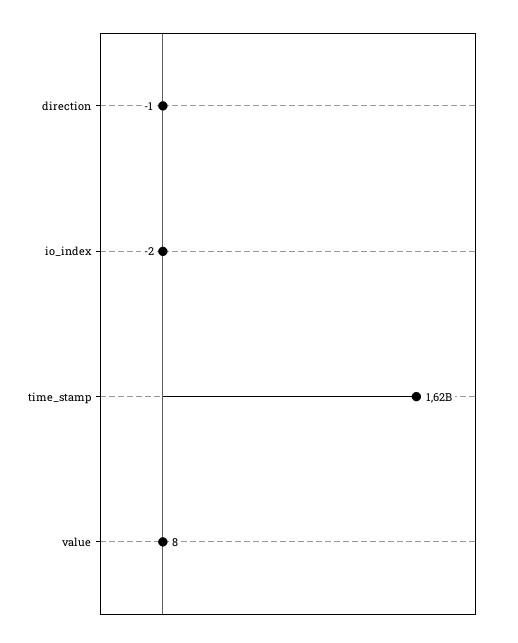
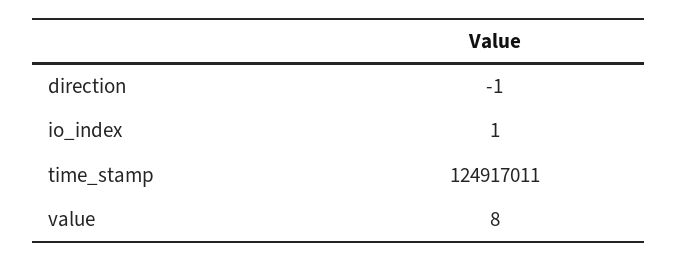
io_index: -2 -> 1
time_stamp: 1620000000 -> 124917011

